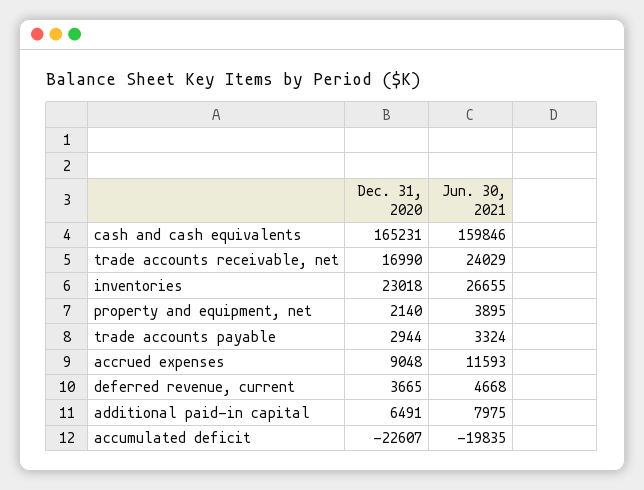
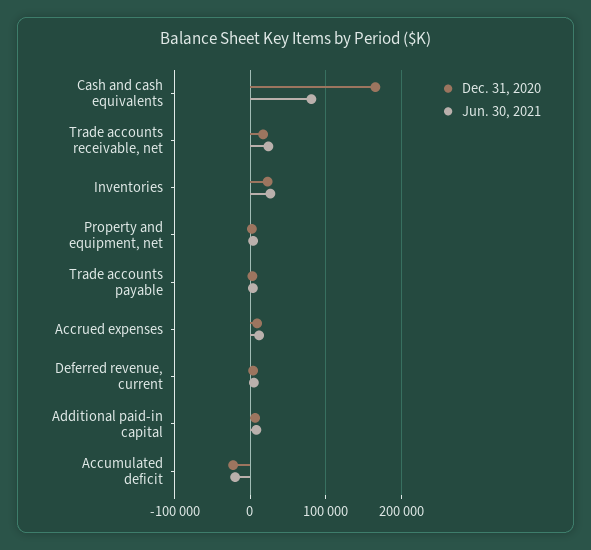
Jun. 30, 2021, cash and cash equivalents: 159846 -> 80000

